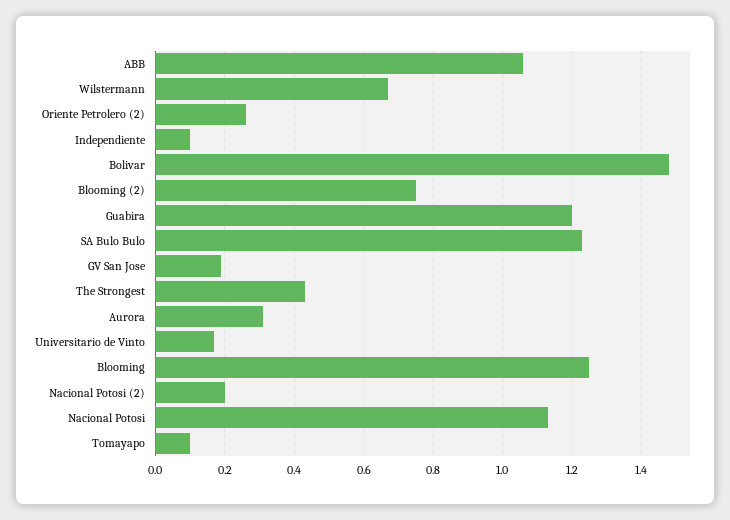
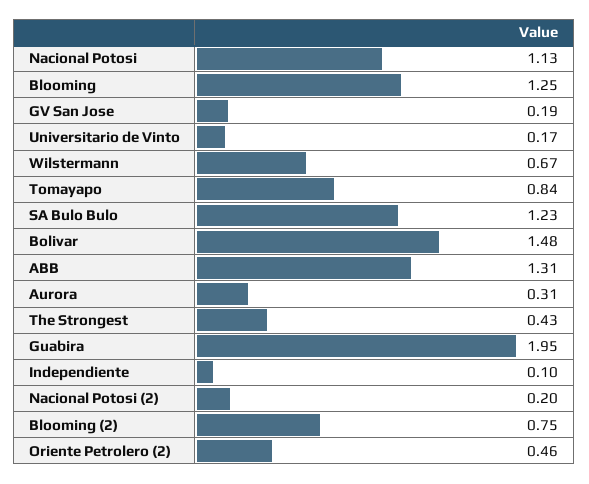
ABB: 1.05 -> 1.31
Oriente Petrolero (2): 0.25 -> 0.46
Guabira: 1.2 -> 1.95
Tomayapo: 0.1 -> 0.84

